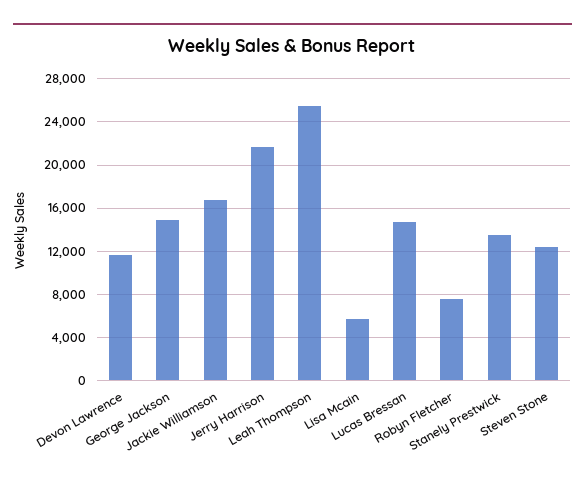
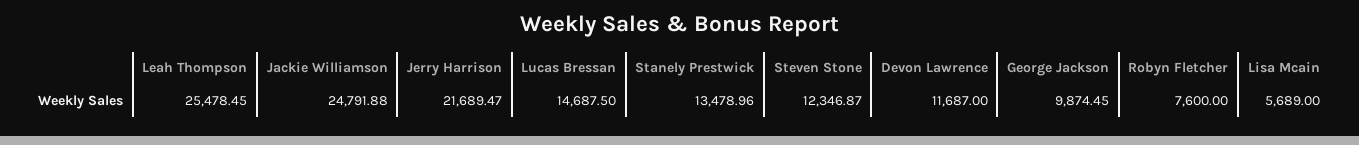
George Jackson: 15000 -> 9874.45
Jackie Williamson: 17000 -> 24791.88

